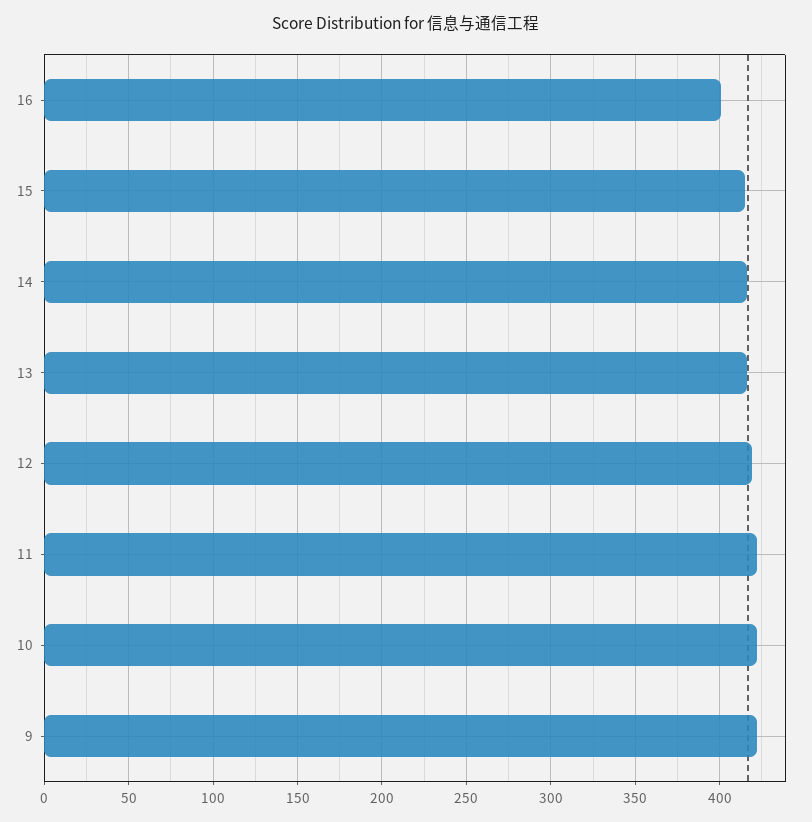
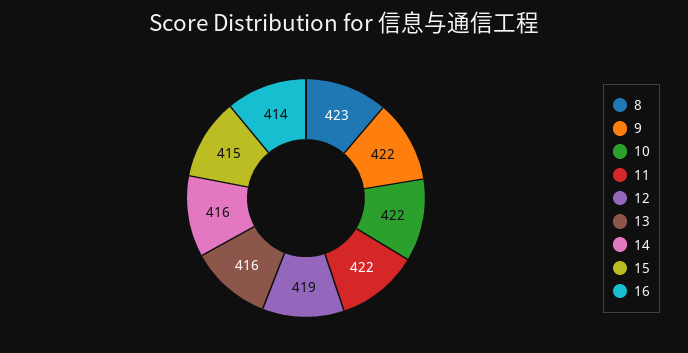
16: 400 -> 414
8: none -> 423

